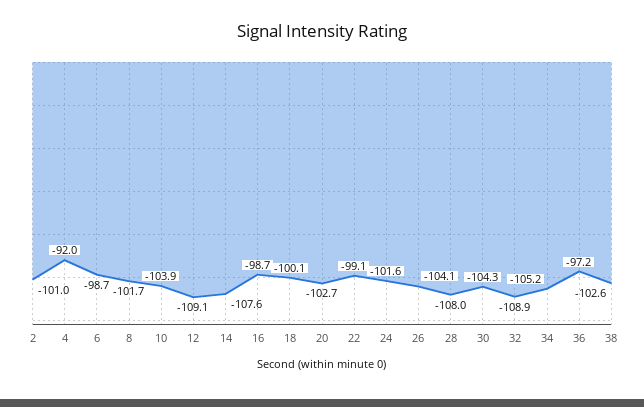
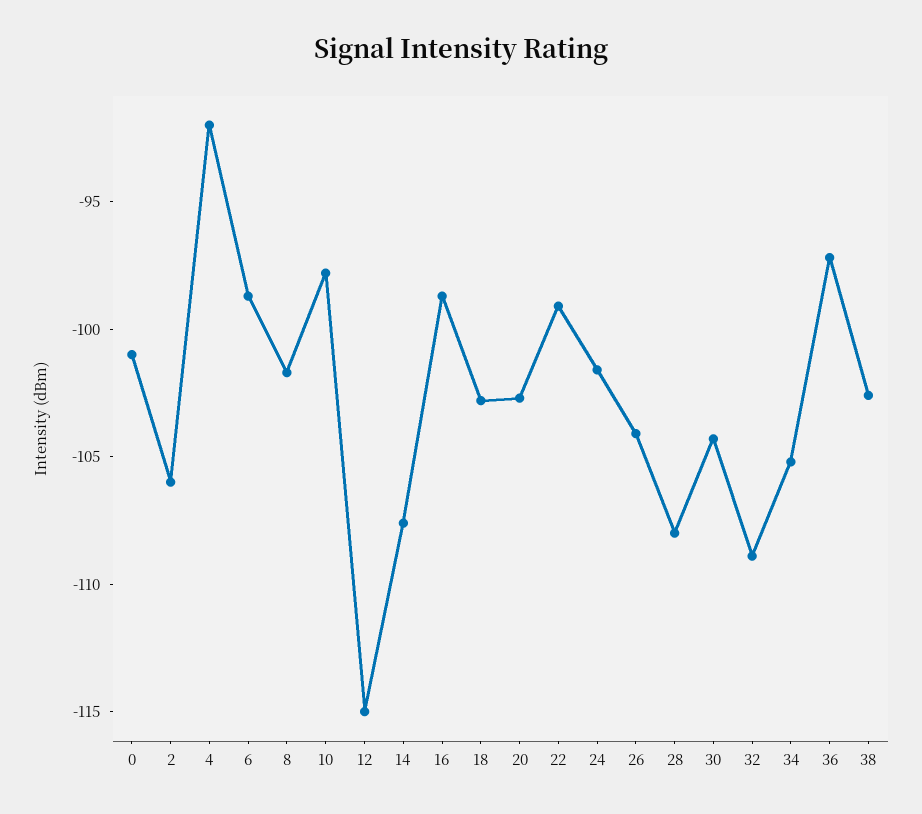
2: -101 -> -106
10: -103.9 -> -98
12: -109.1 -> -115
18: -100.1 -> -103
0: none -> -101

